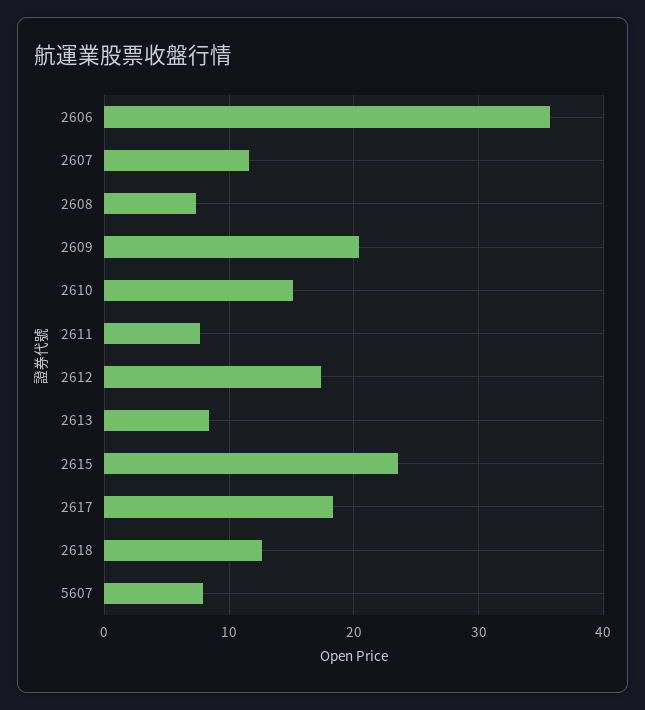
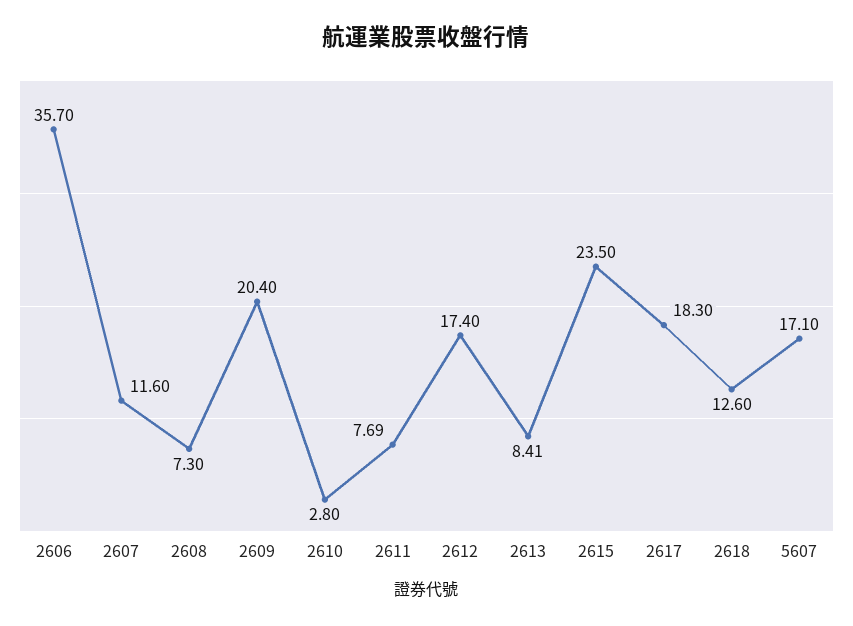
2610: 15 -> 2.8
5607: 8 -> 17.1

